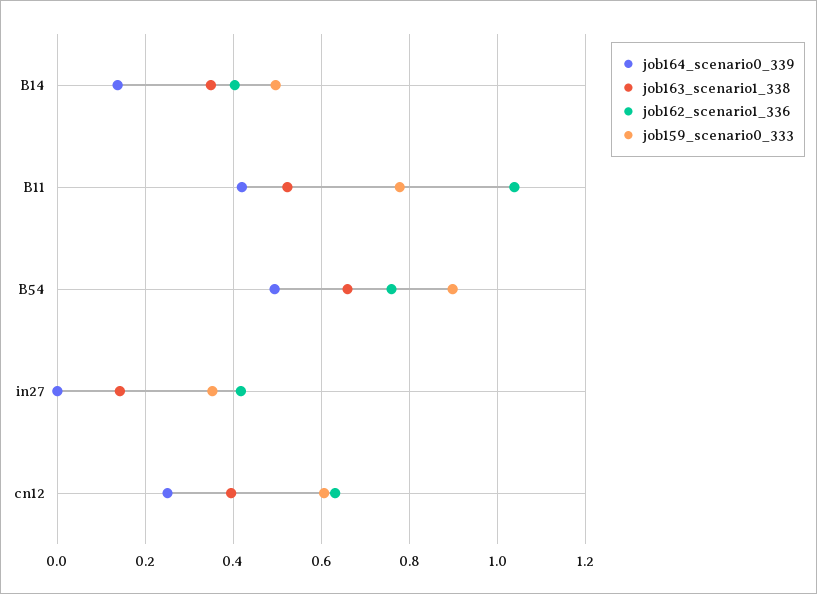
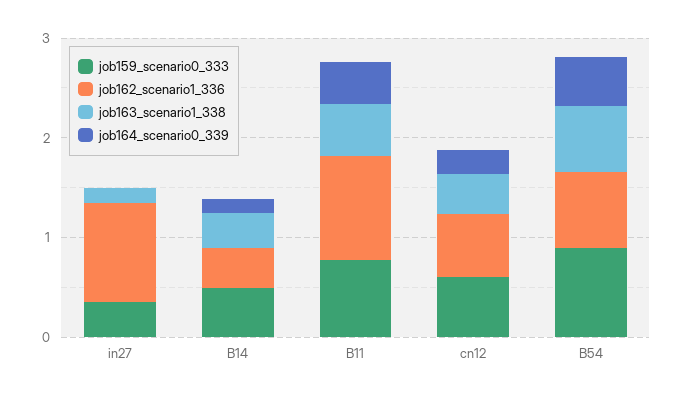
job162_scenario1_336, in27: 0.42 -> 1

